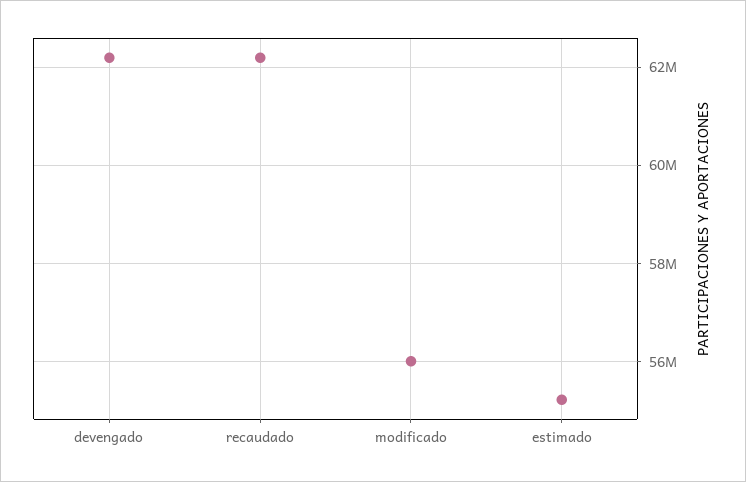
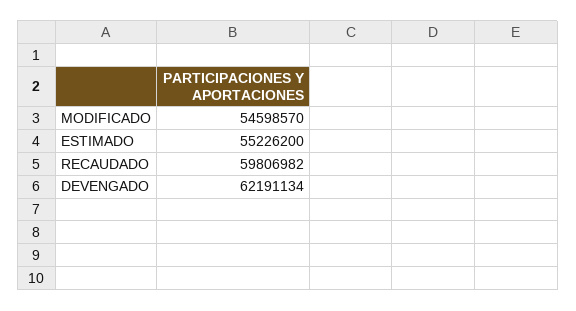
recaudado: 62200000 -> 59806982
modificado: 56000000 -> 54598570

